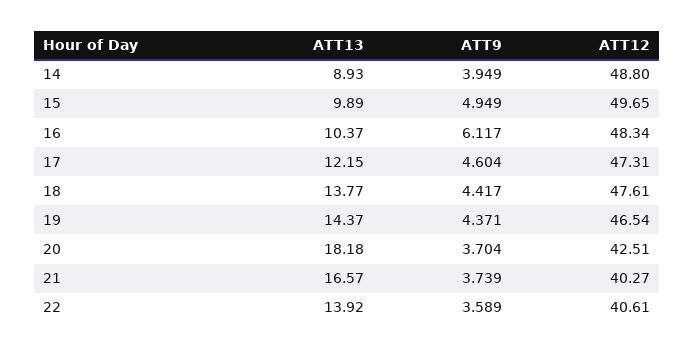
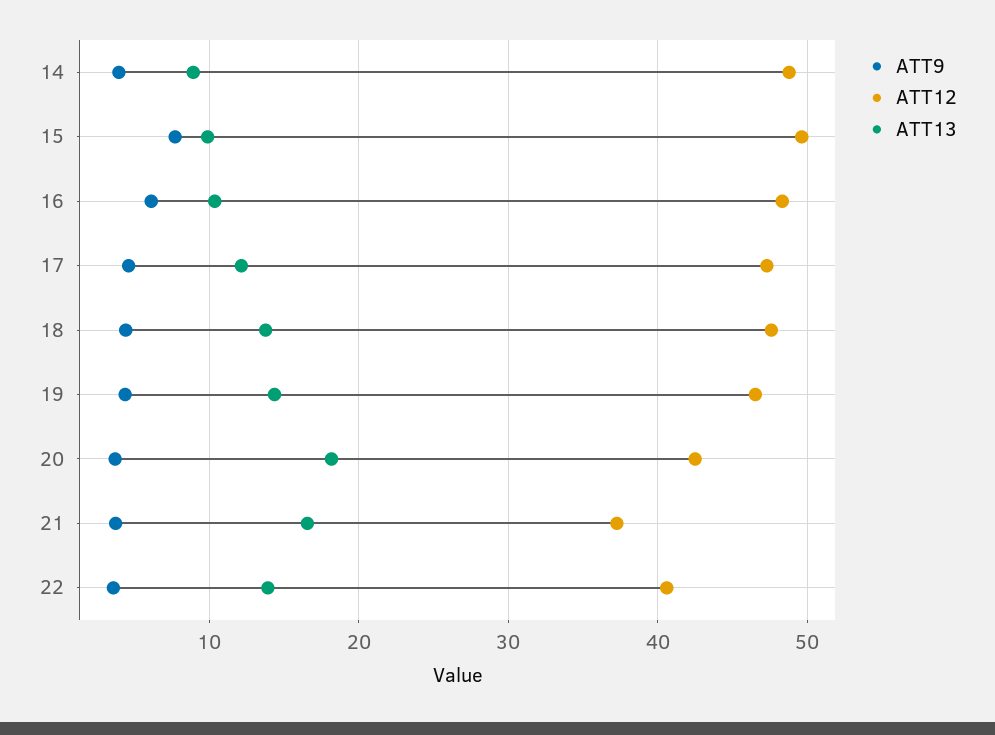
ATT9, 15: 4.949 -> 8
ATT12, 21: 40.27 -> 37

